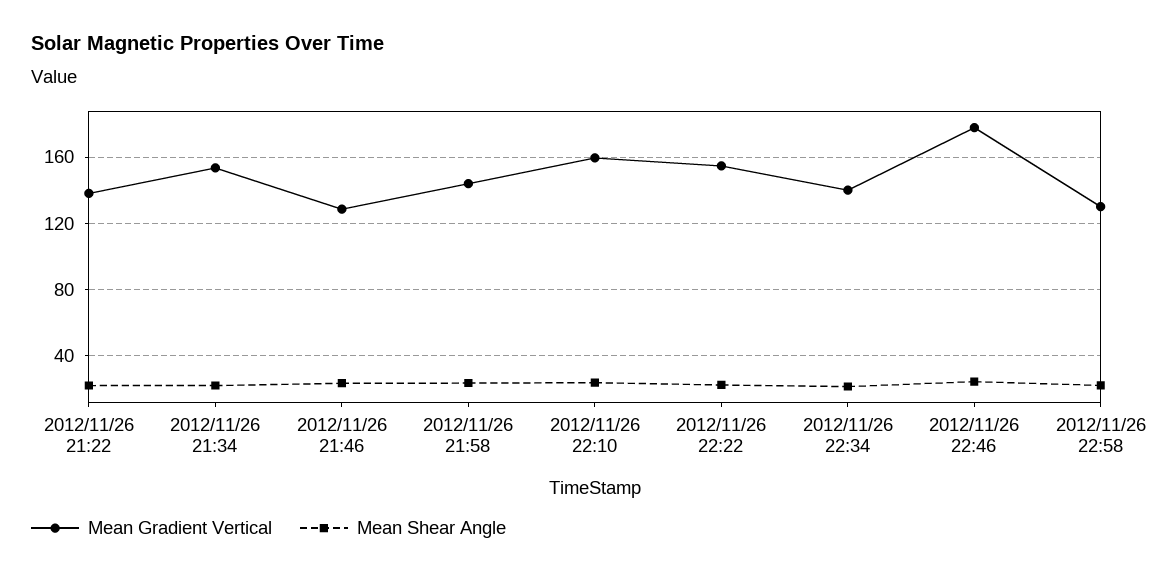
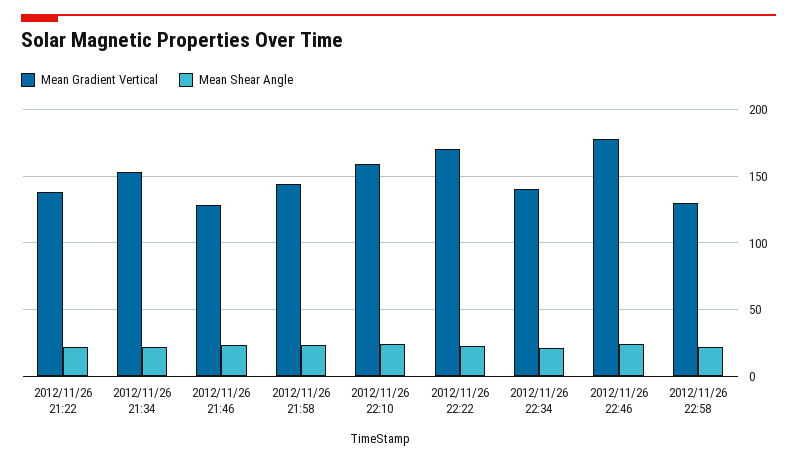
Mean Gradient Vertical, 2012/11/26 22:22: 155 -> 170

